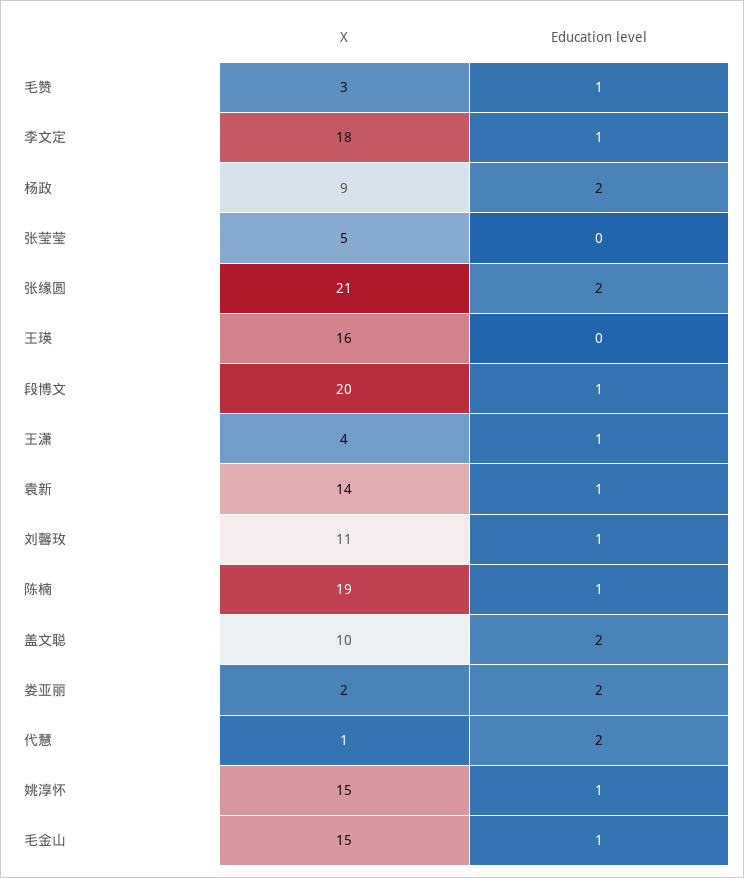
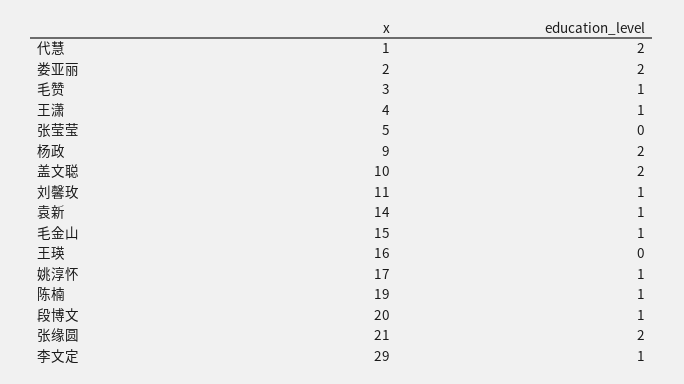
X, 李文定: 18 -> 29
X, 姚淳怀: 15 -> 17

